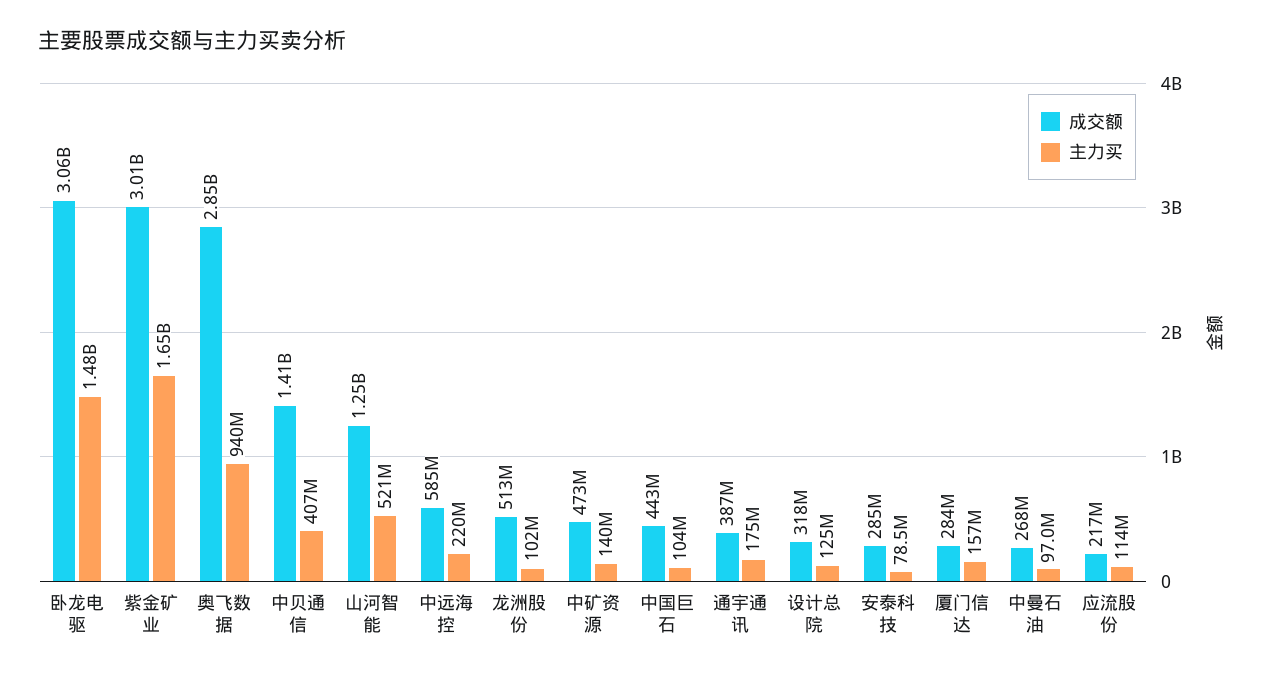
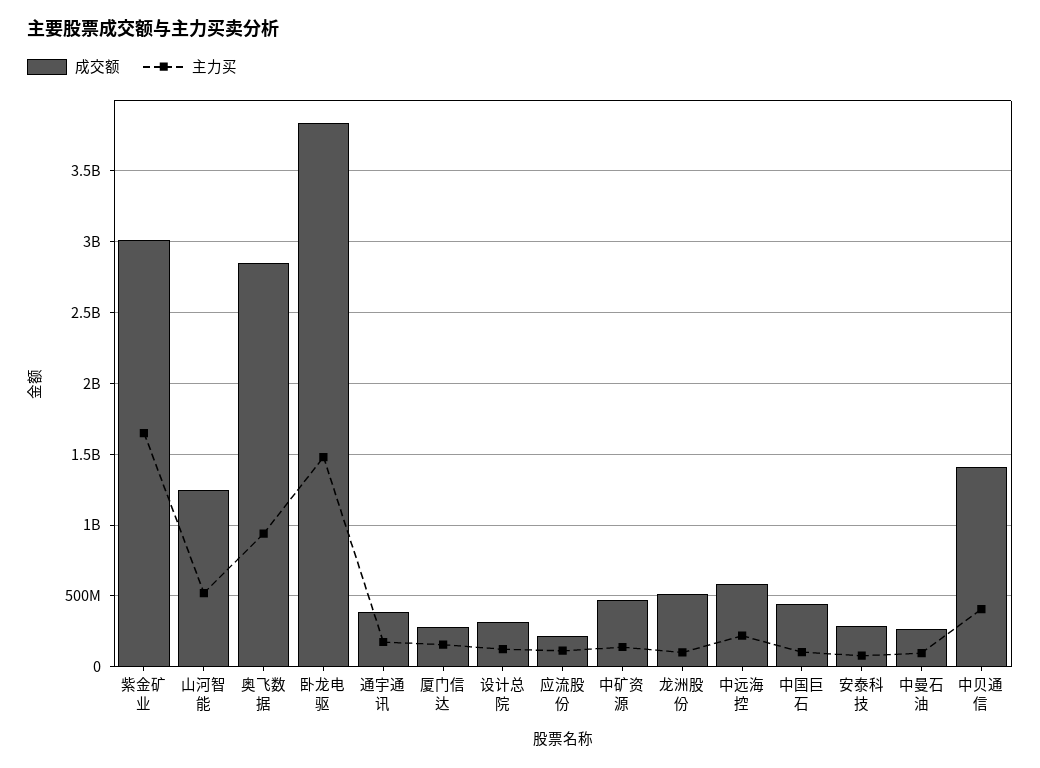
成交额, 卧龙电驱: 3060000000 -> 3850000000

